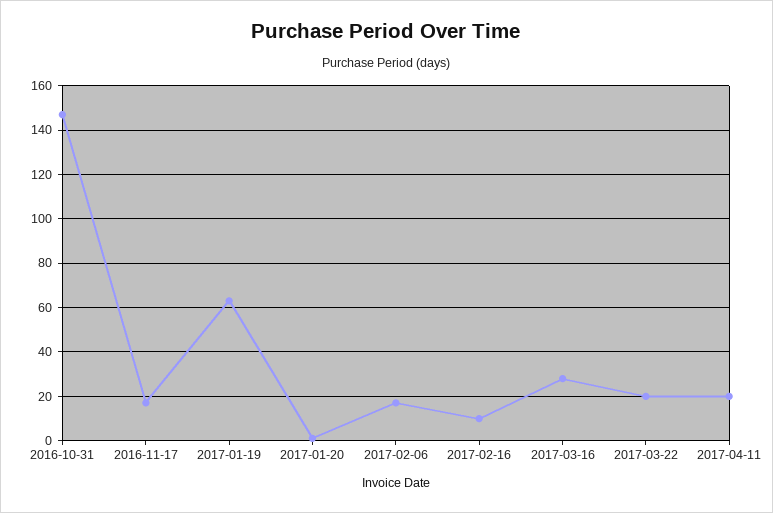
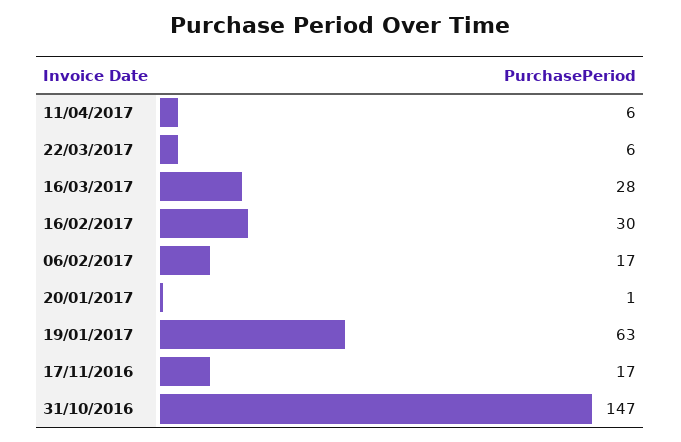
2017-02-16: 10 -> 30
2017-03-22: 20 -> 6
2017-04-11: 20 -> 6

